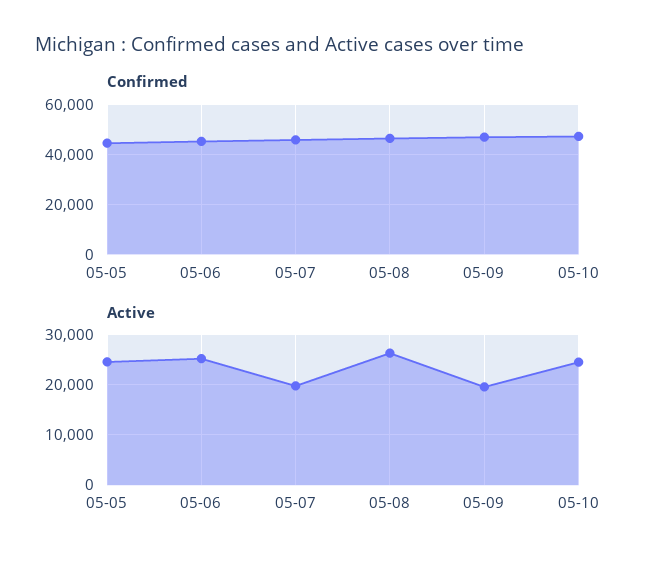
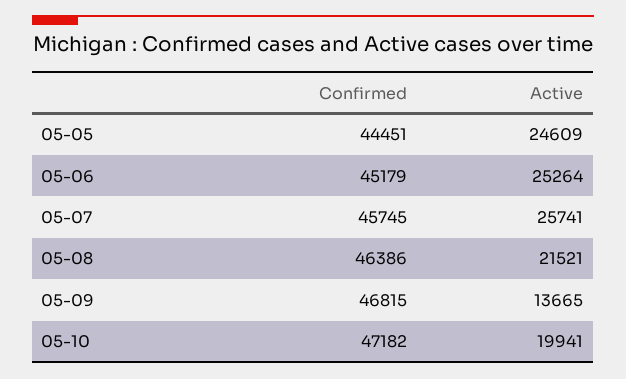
Active, 05-07: 20000 -> 25741
Active, 05-08: 26000 -> 21521
Active, 05-09: 20000 -> 13665
Active, 05-10: 24000 -> 19941

